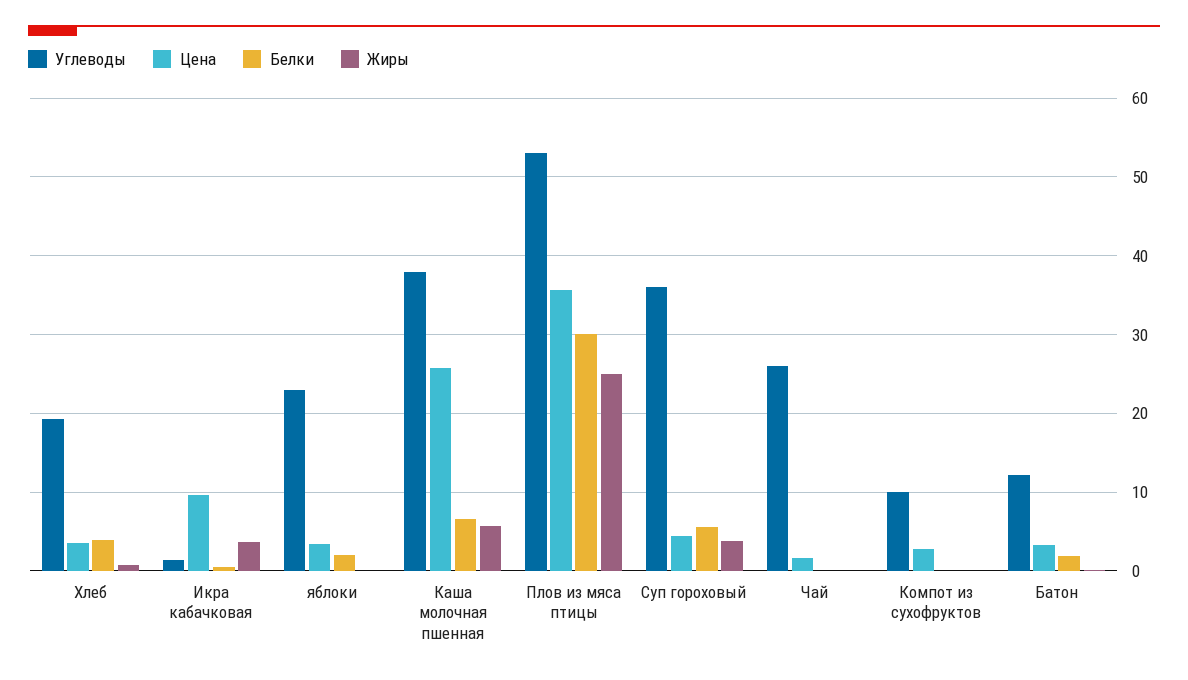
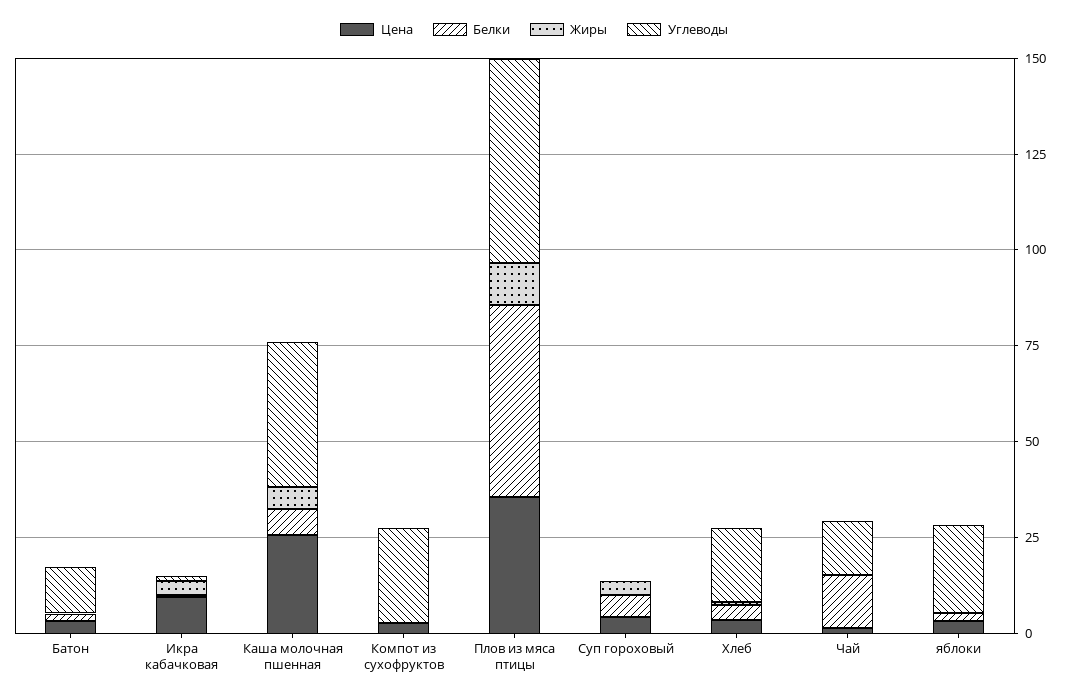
Белки, Плов из мяса птицы: 30 -> 50
Жиры, Плов из мяса птицы: 25 -> 10
Углеводы, Суп гороховый: 36 -> 0
Углеводы, Чай: 26 -> 15
Белки, Чай: 0 -> 15
Углеводы, Компот из сухофруктов: 10 -> 25

